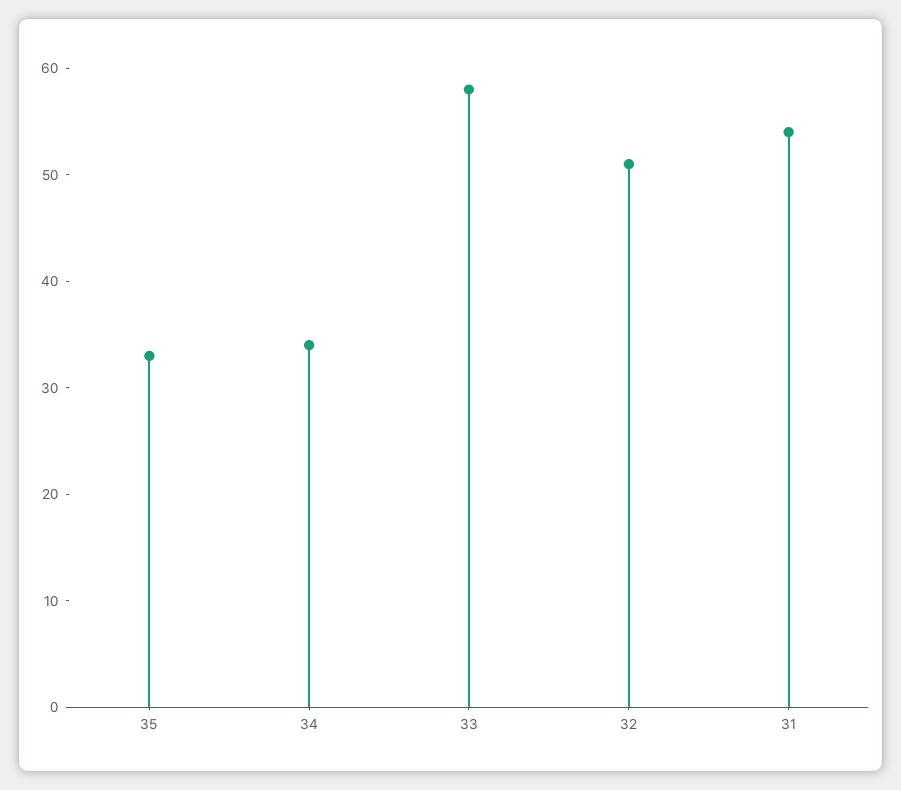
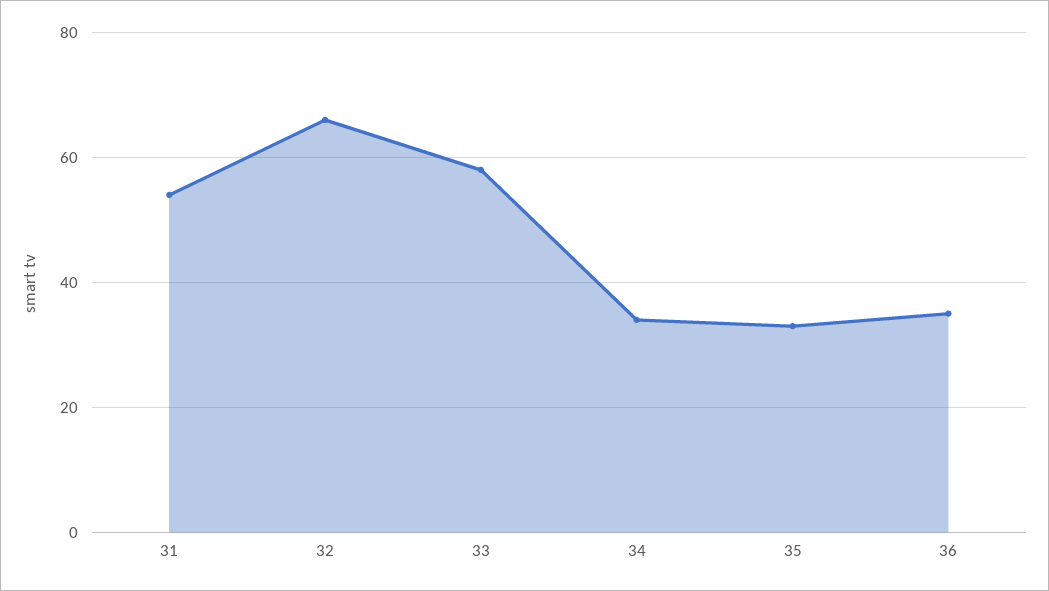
32: 51 -> 65
36: none -> 35

